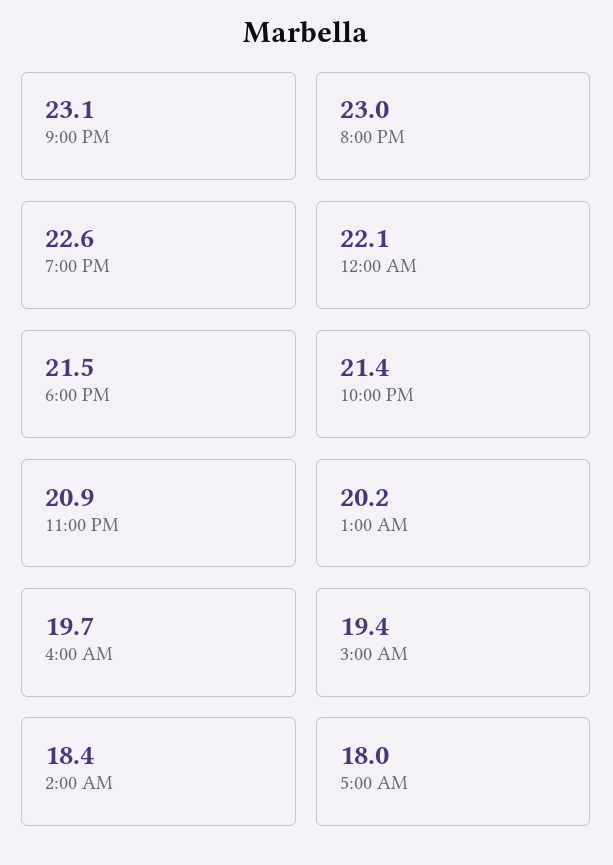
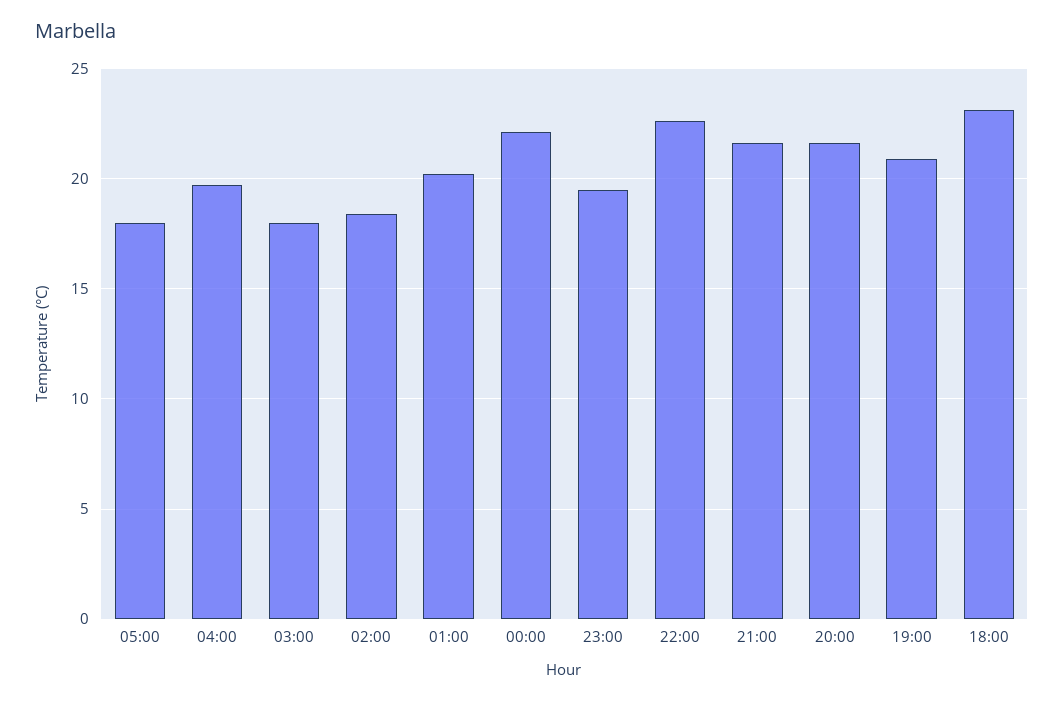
9:00 PM: 23.1 -> 21.5
8:00 PM: 23 -> 21.5
7:00 PM: 22.6 -> 21
6:00 PM: 21.5 -> 23
10:00 PM: 21.4 -> 22.5
11:00 PM: 20.9 -> 19.5
3:00 AM: 19.4 -> 18

